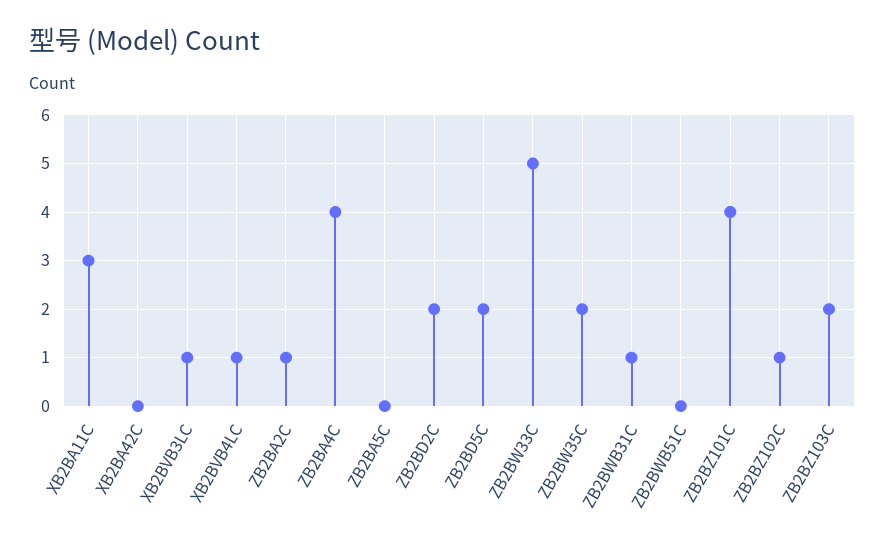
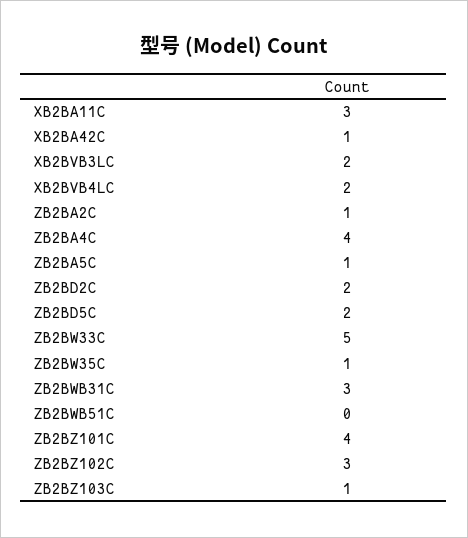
XB2BA42C: 0 -> 1
XB2BVB3LC: 1 -> 2
XB2BVB4LC: 1 -> 2
ZB2BA5C: 0 -> 1
ZB2BW35C: 2 -> 1
ZB2BWB31C: 1 -> 3
ZB2BZ102C: 1 -> 3
ZB2BZ103C: 2 -> 1

